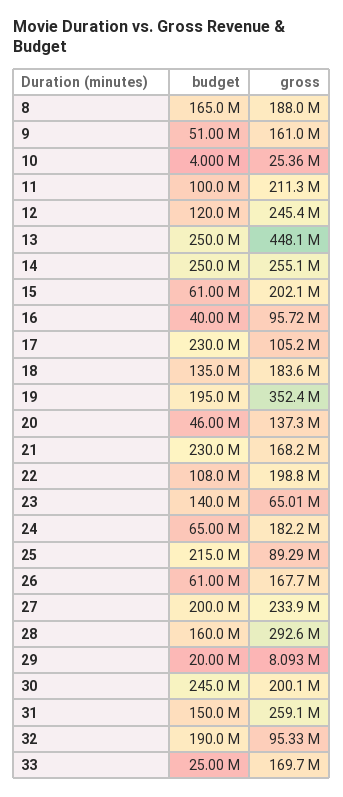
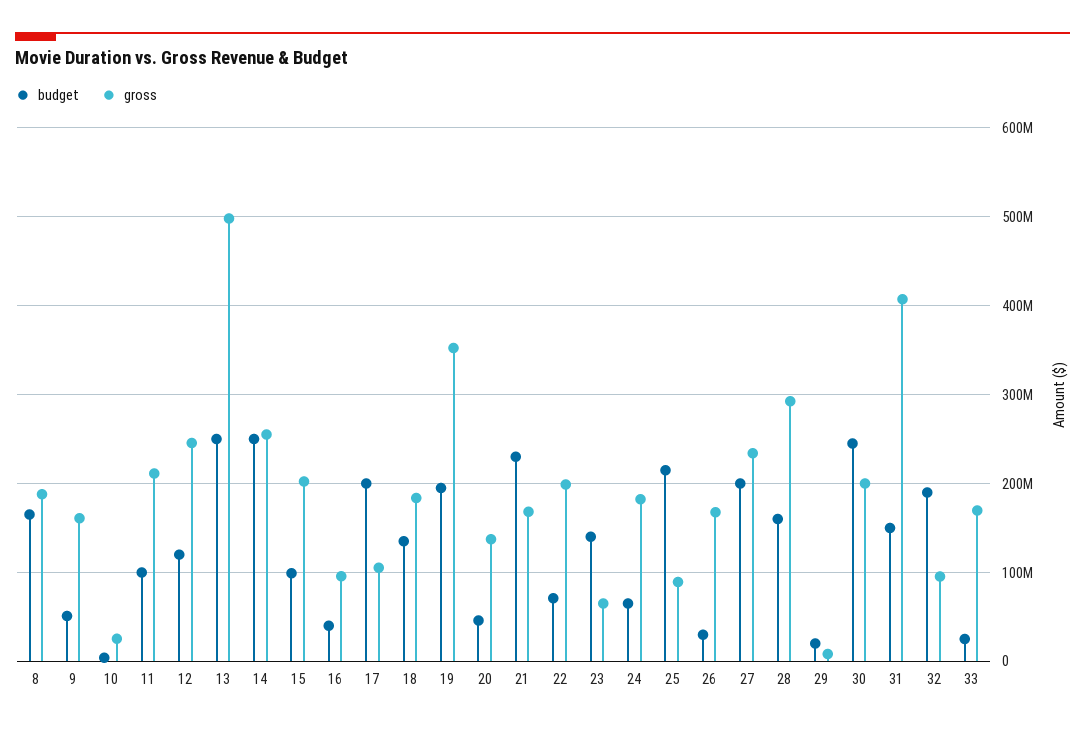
gross, 13: 448100000 -> 500000000
budget, 15: 61000000 -> 100000000
budget, 17: 230000000 -> 200000000
budget, 22: 108000000 -> 70000000
budget, 26: 61000000 -> 30000000
gross, 31: 259100000 -> 410000000

